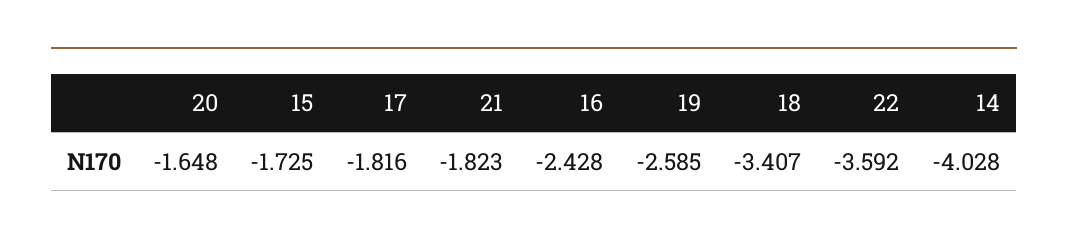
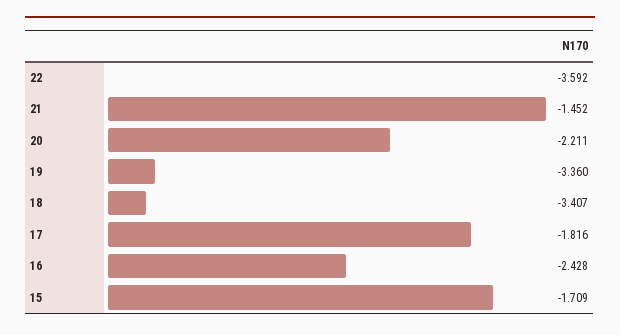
20: -1.648 -> -2.211
15: -1.725 -> -1.709
21: -1.823 -> -1.452
19: -2.585 -> -3.36
14: -4.028 -> none

